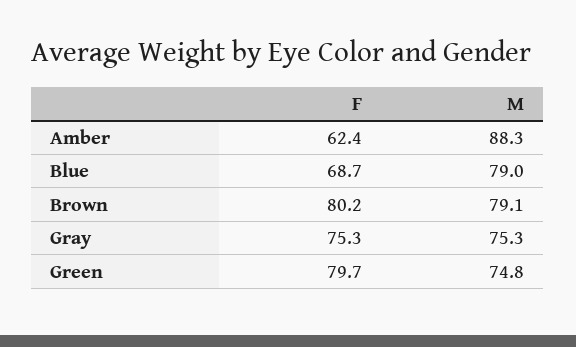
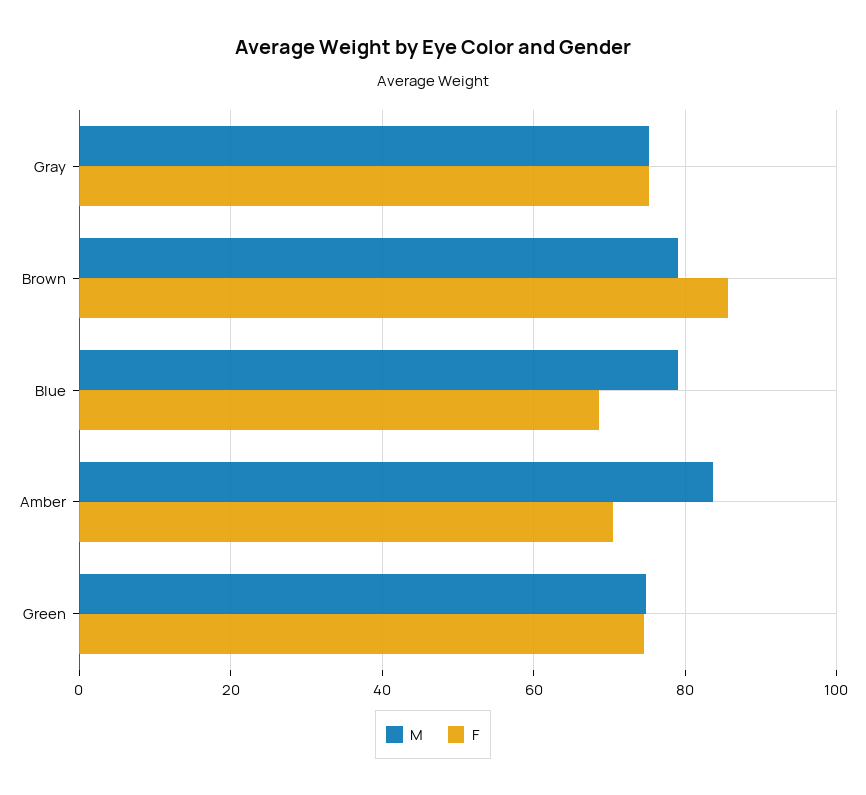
F, Amber: 62.4 -> 70
M, Amber: 88.3 -> 84
F, Brown: 80.2 -> 86
F, Green: 79.7 -> 74

